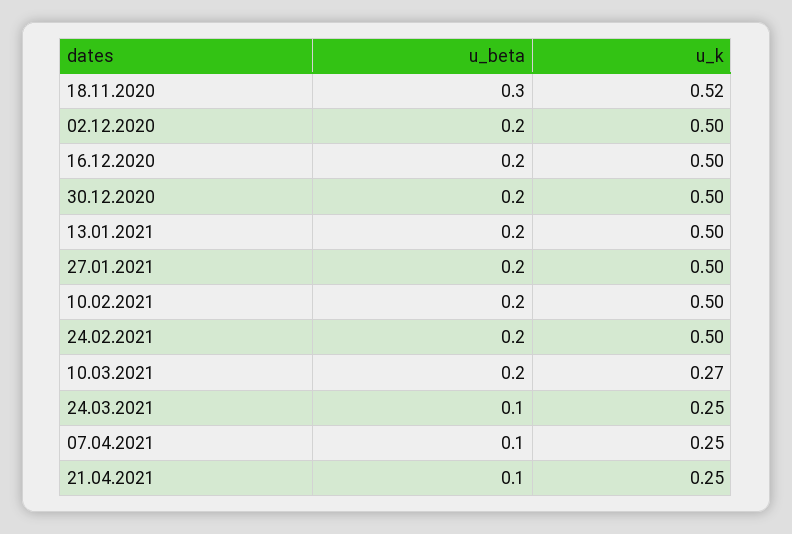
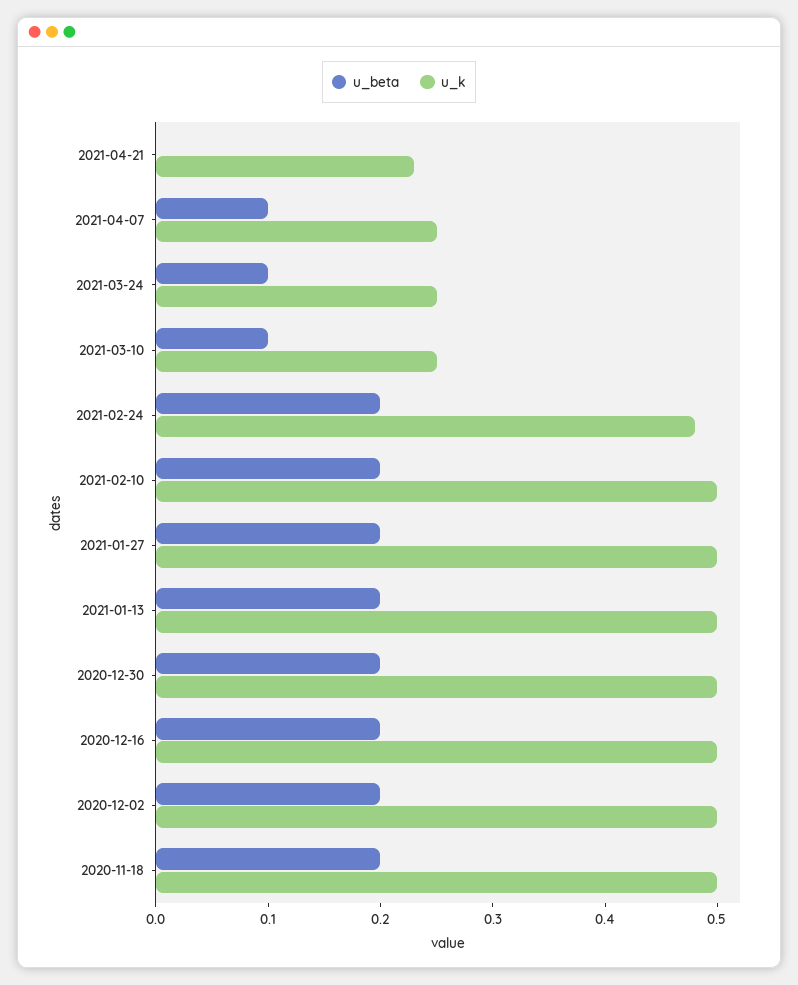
u_beta, 18.11.2020: 0.3 -> 0.2
u_k, 18.11.2020: 0.52 -> 0.5
u_k, 24.02.2021: 0.5 -> 0.48
u_beta, 10.03.2021: 0.2 -> 0.1
u_k, 10.03.2021: 0.27 -> 0.25
u_beta, 21.04.2021: 0.1 -> 0
u_k, 21.04.2021: 0.25 -> 0.23

